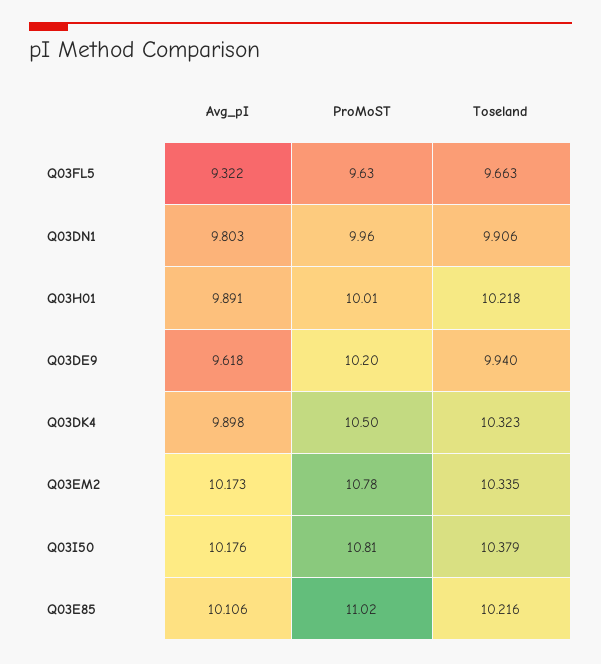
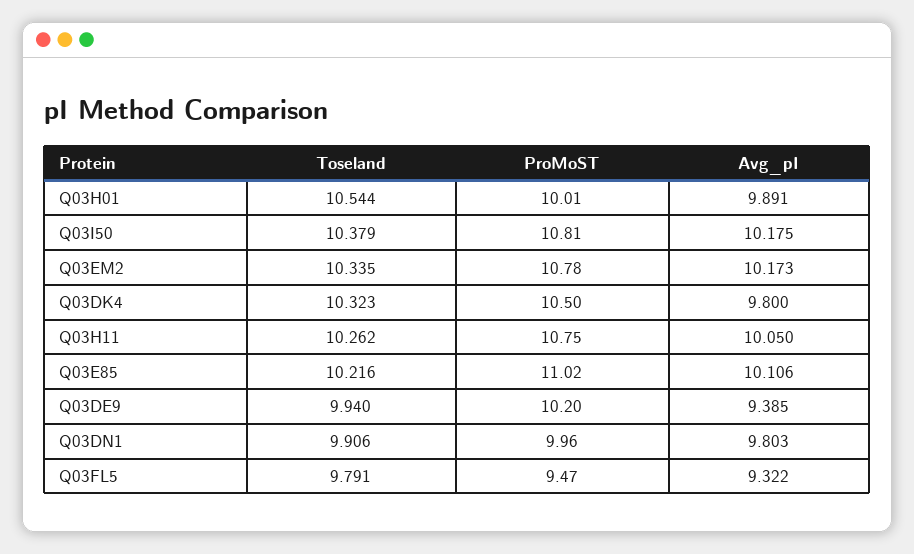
ProMoST, Q03FL5: 9.63 -> 9.47
Toseland, Q03FL5: 9.663 -> 9.791
Toseland, Q03H01: 10.218 -> 10.544
Avg_pI, Q03DE9: 9.618 -> 9.385
Avg_pI, Q03DK4: 9.898 -> 9.8
Avg_pI, Q03I50: 10.176 -> 10.175
Toseland, Q03H11: none -> 10.262
ProMoST, Q03H11: none -> 10.75
Avg_pI, Q03H11: none -> 10.05

